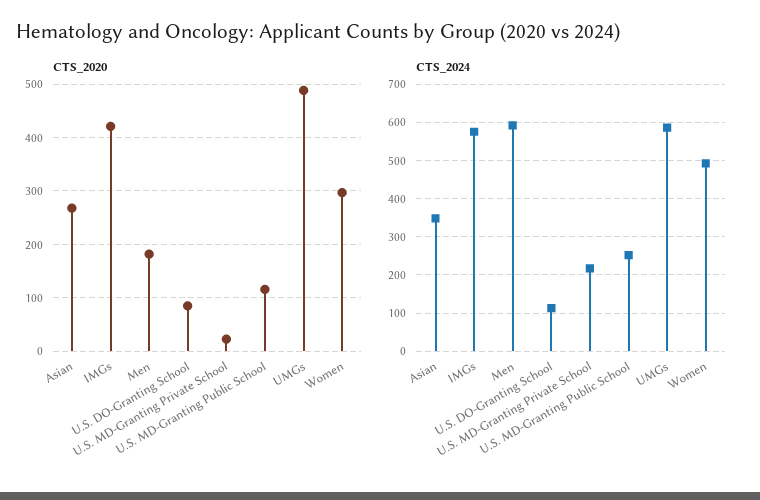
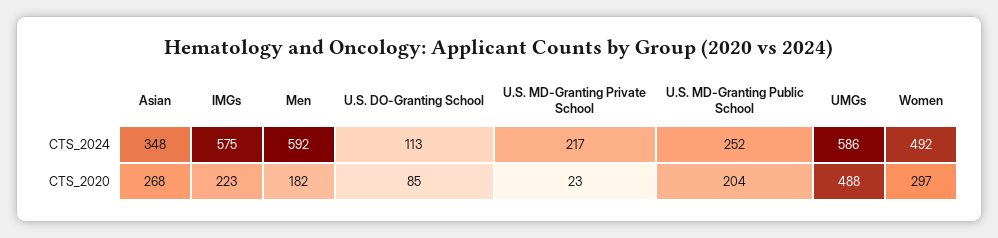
CTS_2020, IMGs: 420 -> 223
CTS_2020, U.S. MD-Granting Public School: 120 -> 204

